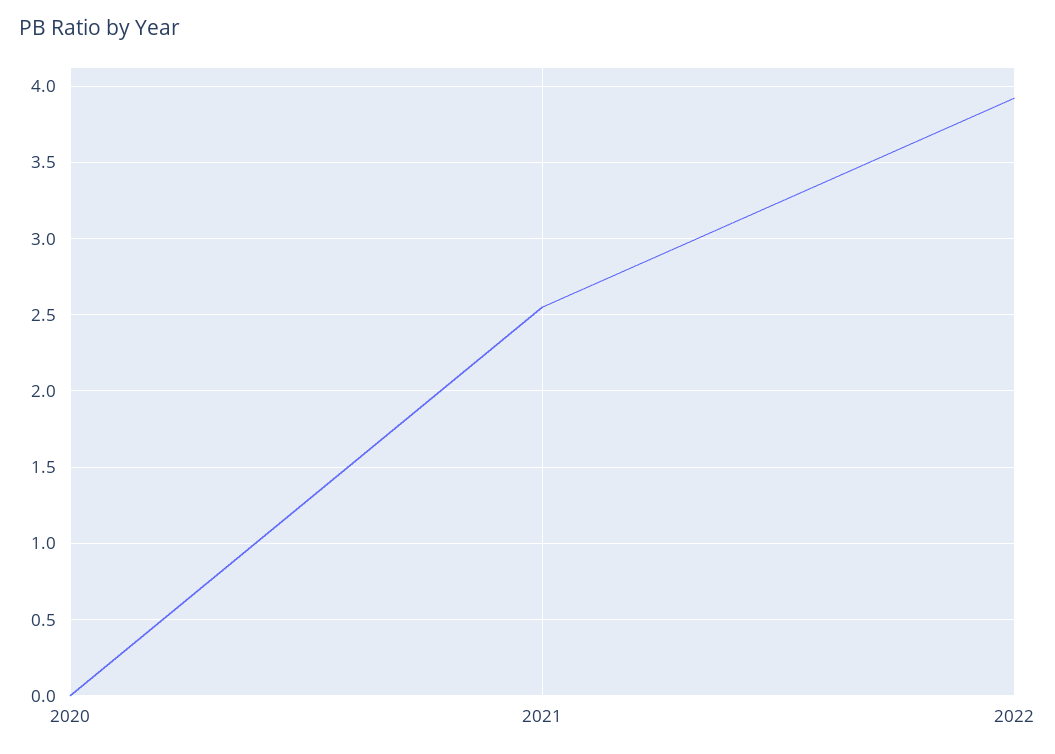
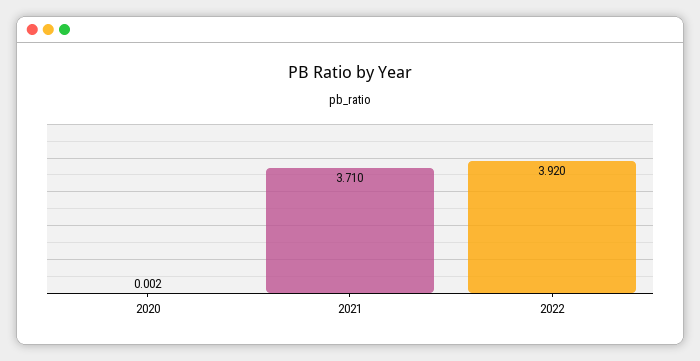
2021: 2.55 -> 3.71

